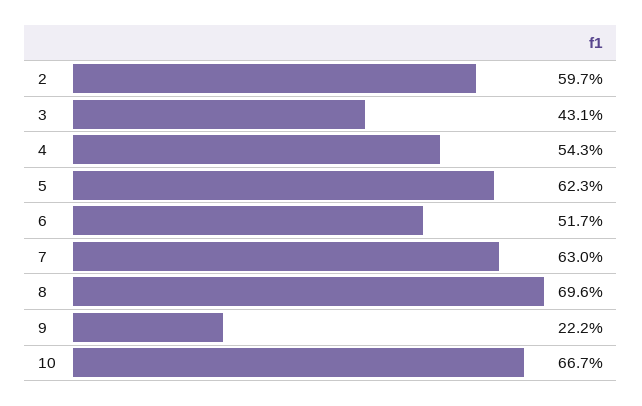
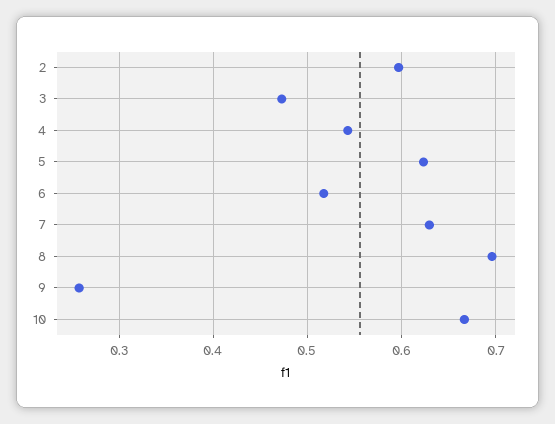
3: 0.431 -> 0.47
9: 0.222 -> 0.26

